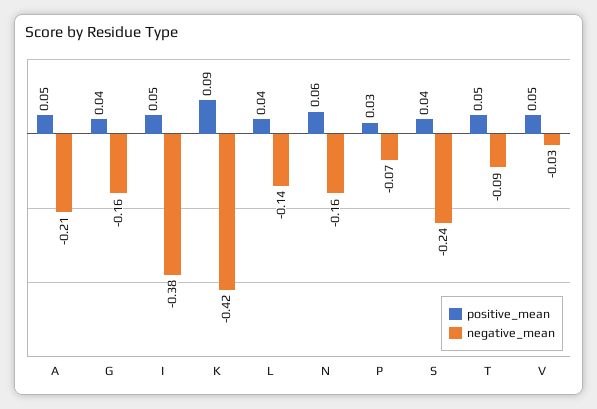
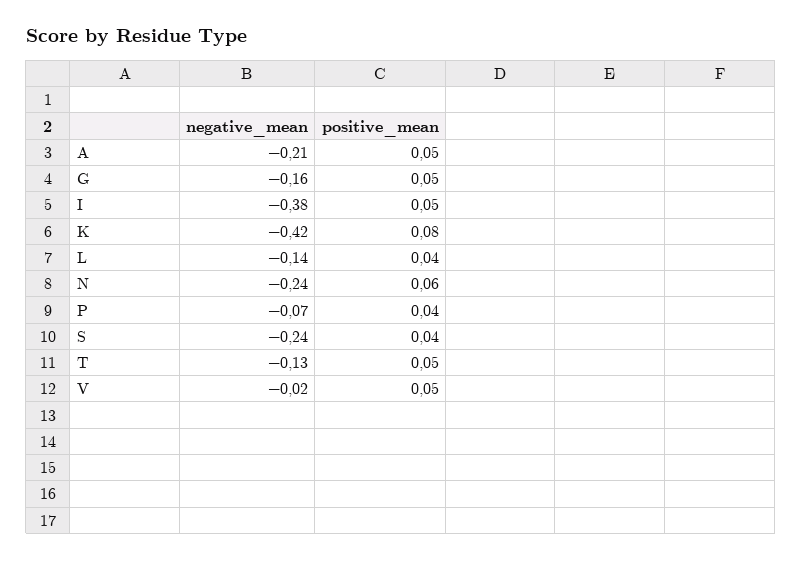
positive_mean, G: 0.04 -> 0.05
positive_mean, K: 0.09 -> 0.08
negative_mean, N: -0.16 -> -0.24
positive_mean, P: 0.03 -> 0.04
negative_mean, T: -0.09 -> -0.13
negative_mean, V: -0.03 -> -0.02

